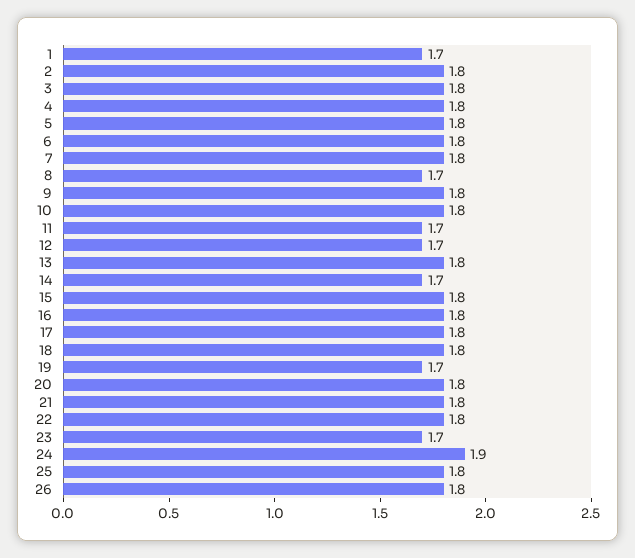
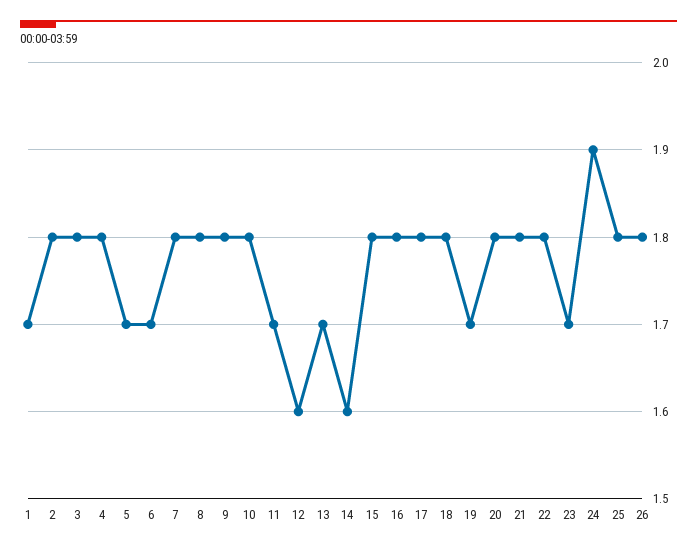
5: 1.8 -> 1.7
6: 1.8 -> 1.7
8: 1.7 -> 1.8
12: 1.7 -> 1.6
13: 1.8 -> 1.7
14: 1.7 -> 1.6

